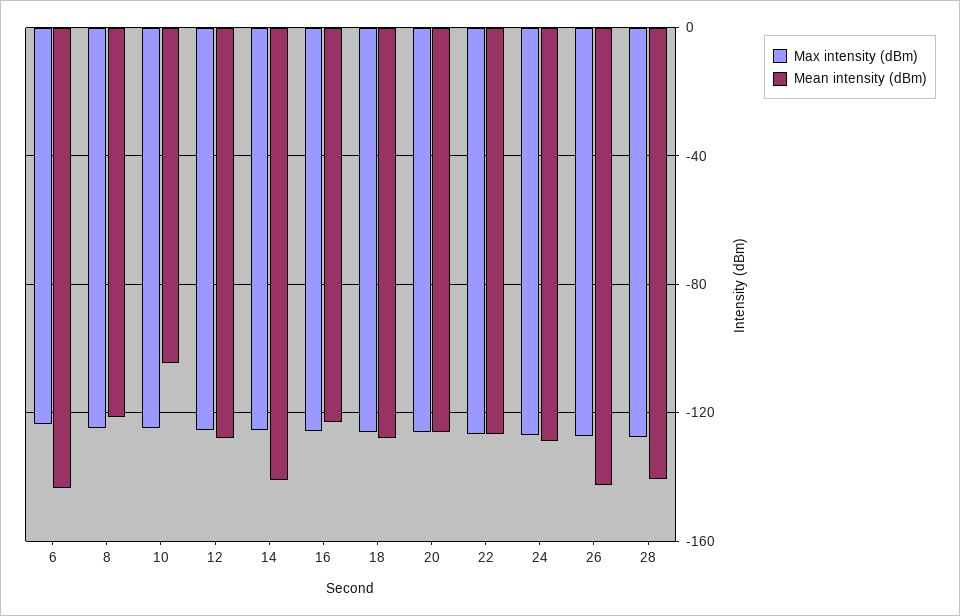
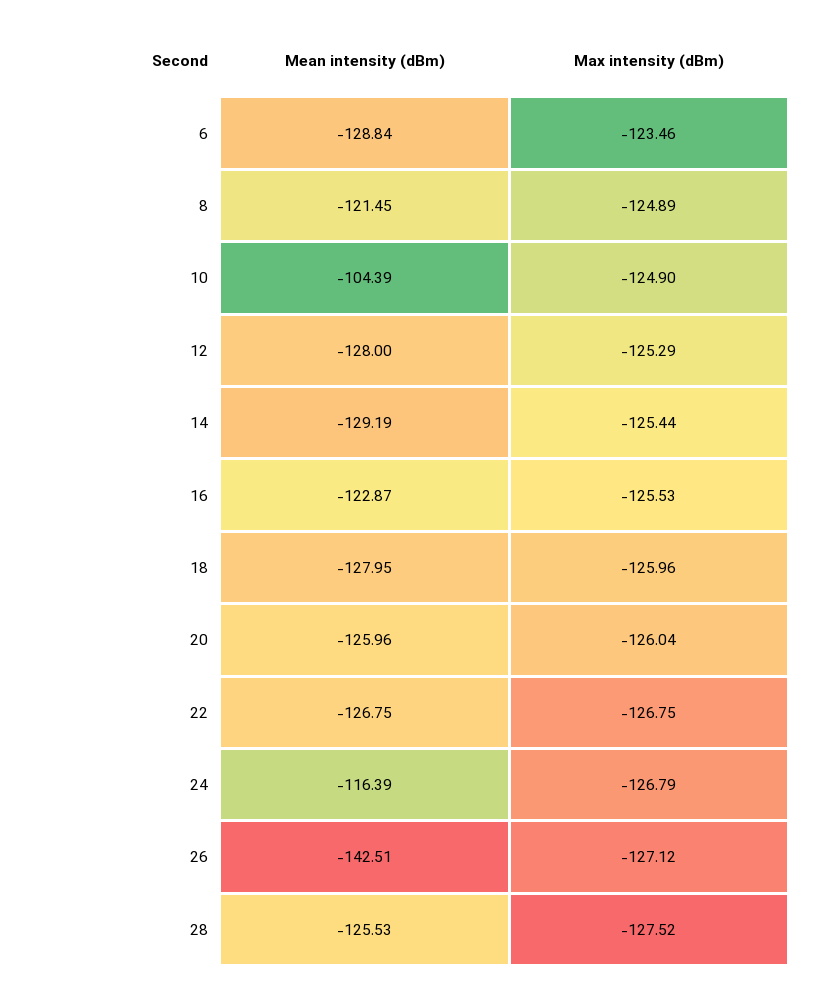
Mean intensity (dBm), 6: -145 -> -128.84
Mean intensity (dBm), 14: -140 -> -129.19
Mean intensity (dBm), 24: -130 -> -116.39
Mean intensity (dBm), 28: -140 -> -125.53

